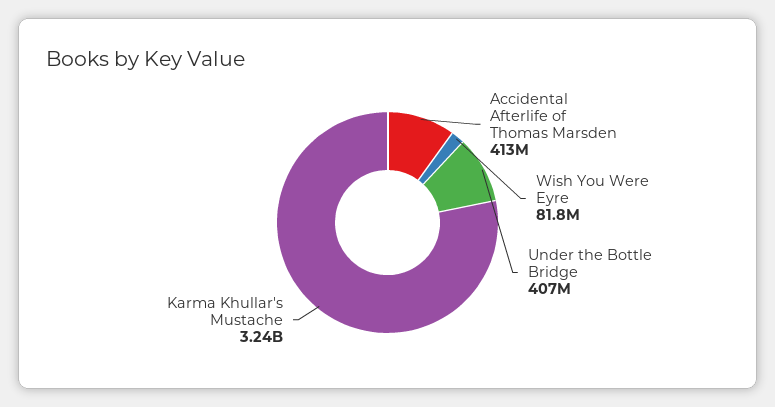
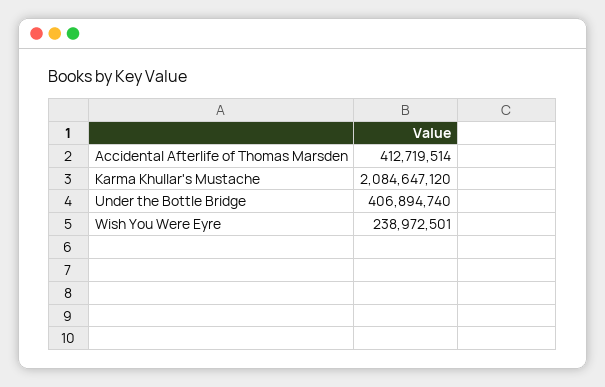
Wish You Were Eyre: 81800000 -> 238972501
Karma Khullar's Mustache: 3240000000 -> 2084647120

